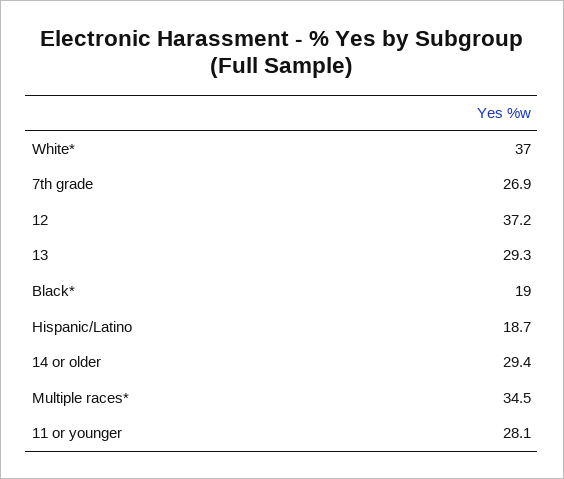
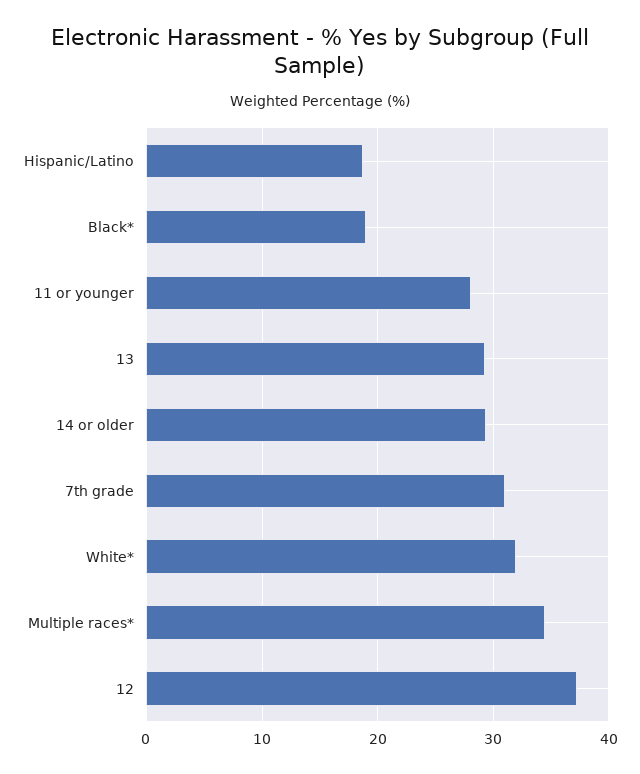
White*: 37 -> 32
7th grade: 26.9 -> 31

